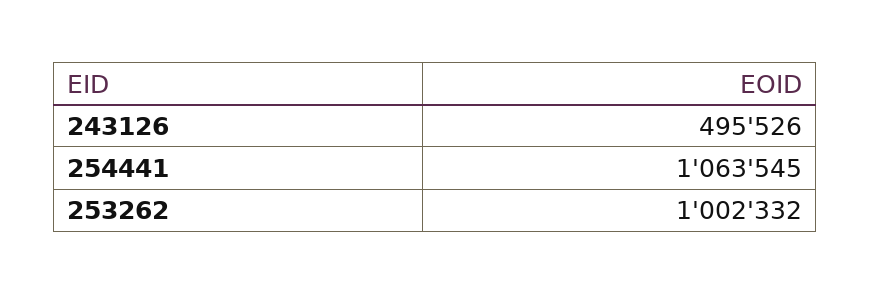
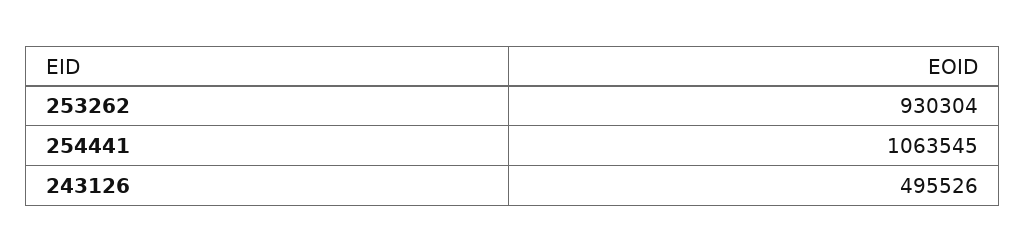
253262: 1002332 -> 930304

